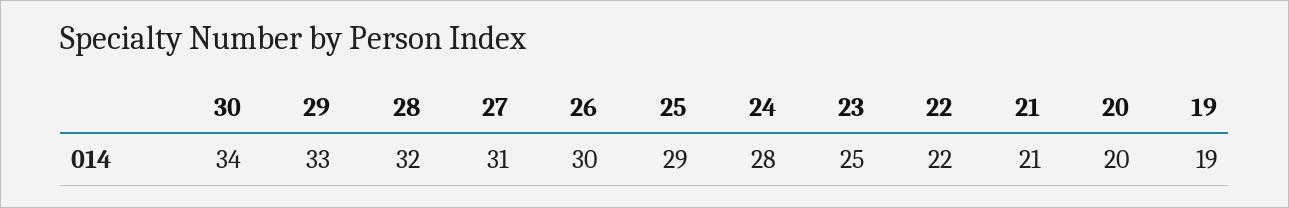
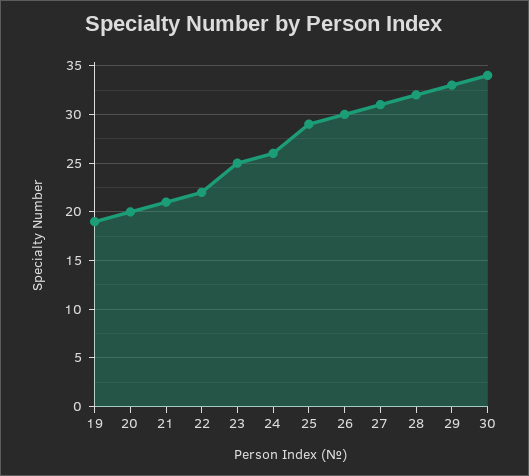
24: 28 -> 26

